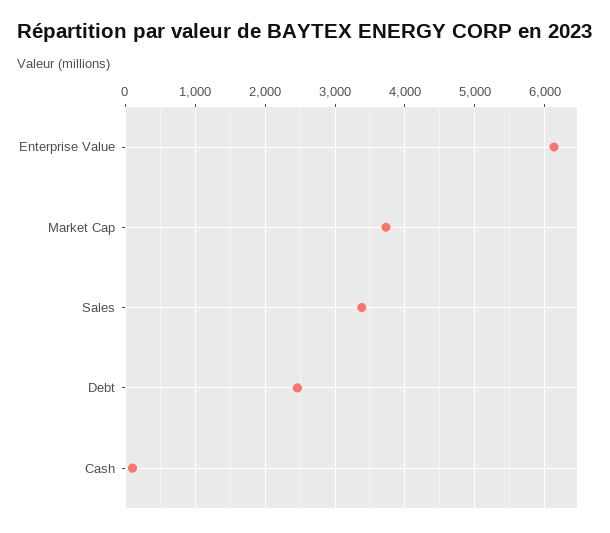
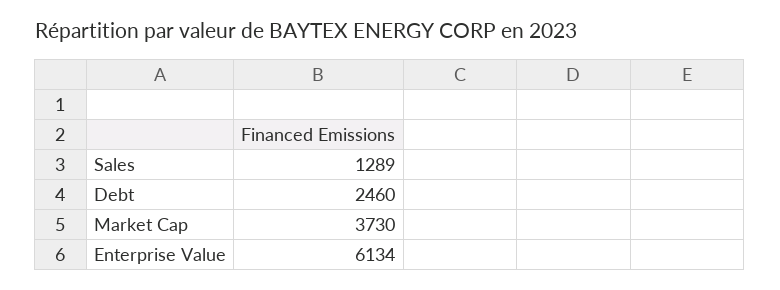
Sales: 3400 -> 1289
Cash: 100 -> none

